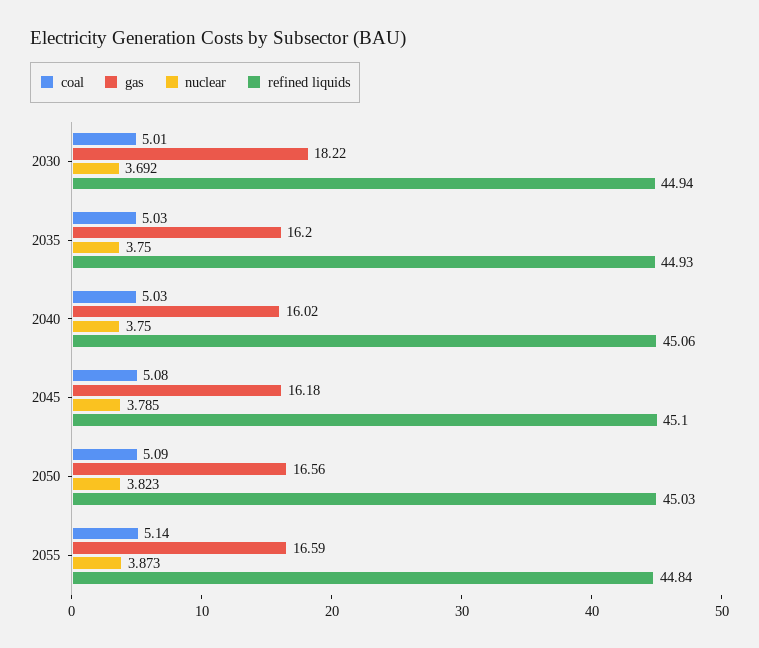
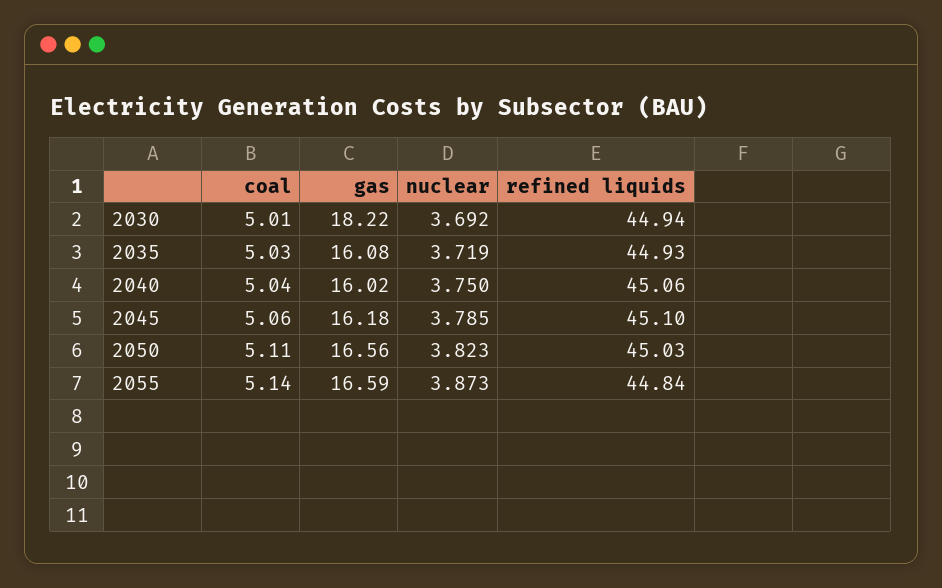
gas, 2035: 16.2 -> 16.08
nuclear, 2035: 3.75 -> 3.719
coal, 2040: 5.03 -> 5.04
coal, 2045: 5.08 -> 5.06
coal, 2050: 5.09 -> 5.11

